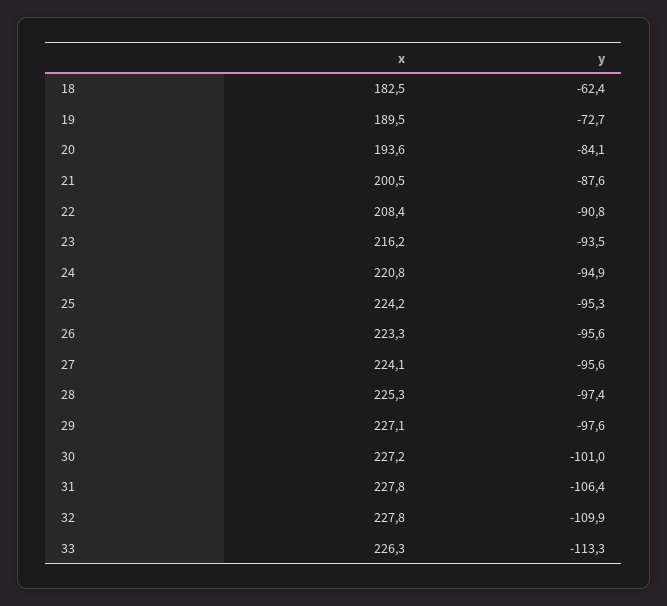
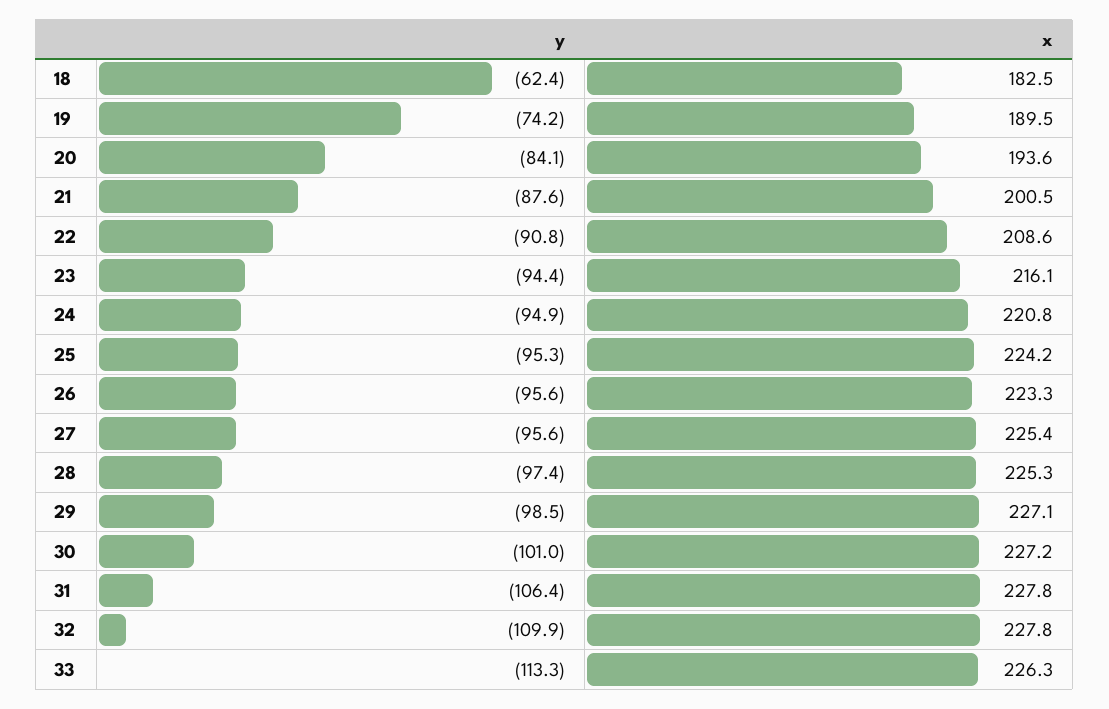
y, 19: -72.7 -> -74.2
x, 22: 208.4 -> 208.6
x, 23: 216.2 -> 216.1
y, 23: -93.5 -> -94.4
x, 27: 224.1 -> 225.4
y, 29: -97.6 -> -98.5

